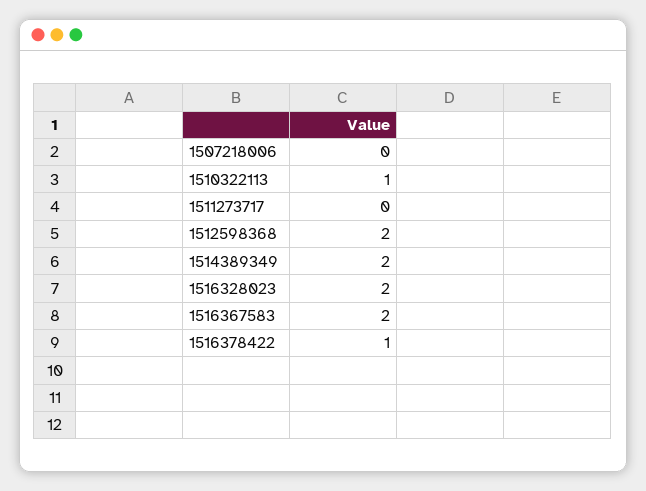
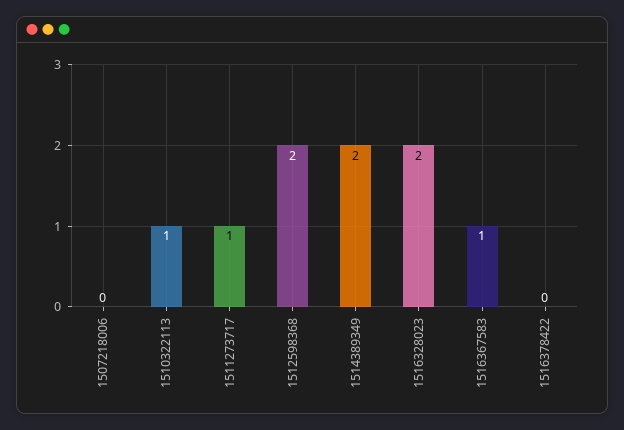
1511273717: 0 -> 1
1516367583: 2 -> 1
1516378422: 1 -> 0

